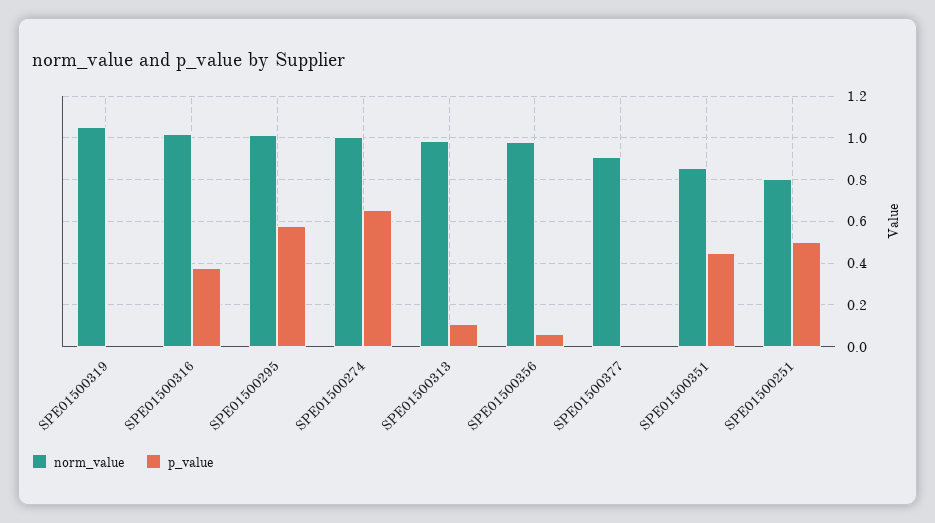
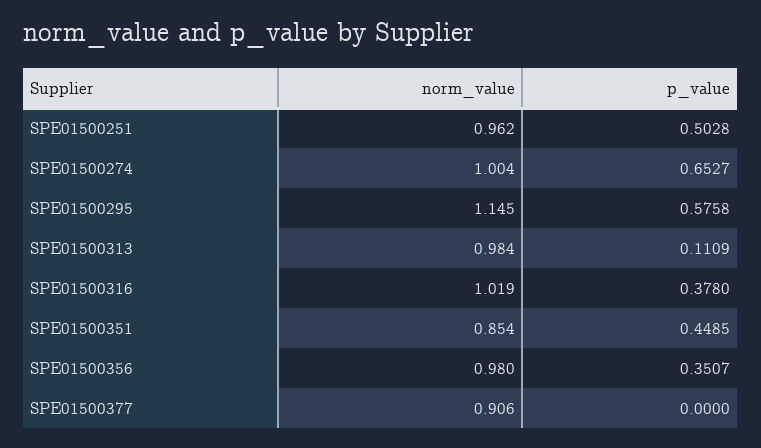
norm_value, SPE01500319: 1.05 -> none
p_value, SPE01500319: 0 -> none
norm_value, SPE01500295: 1 -> 1.145
p_value, SPE01500356: 0.05 -> 0.3507
norm_value, SPE01500251: 0.8 -> 0.962

